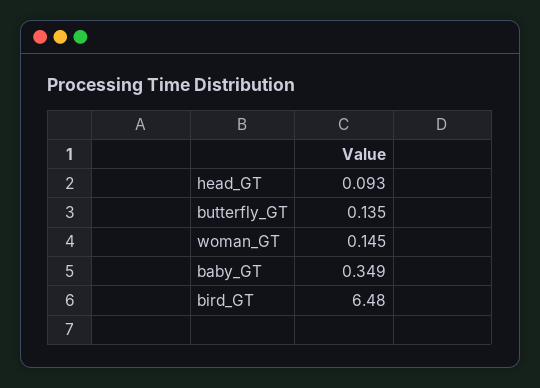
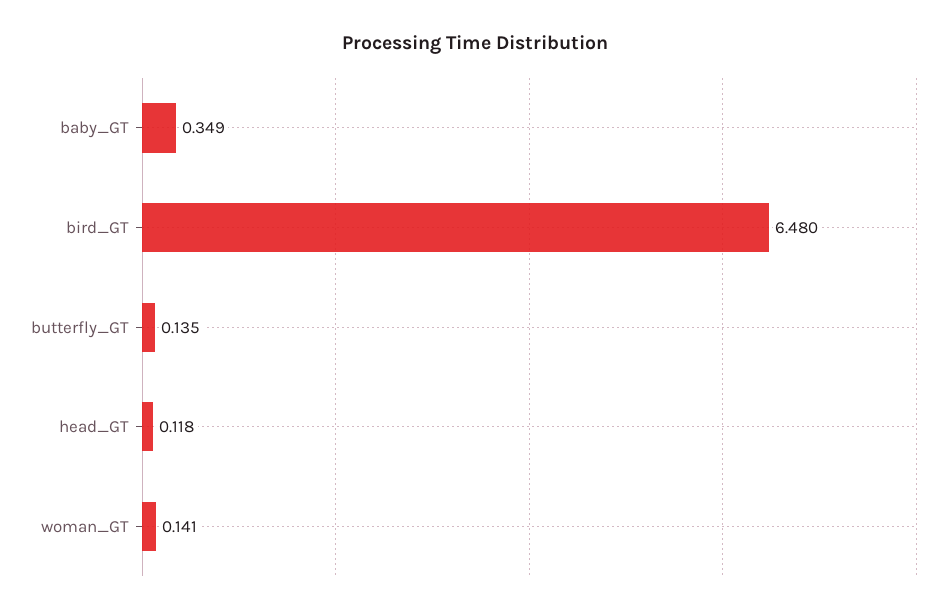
head_GT: 0.093 -> 0.118
woman_GT: 0.145 -> 0.141

